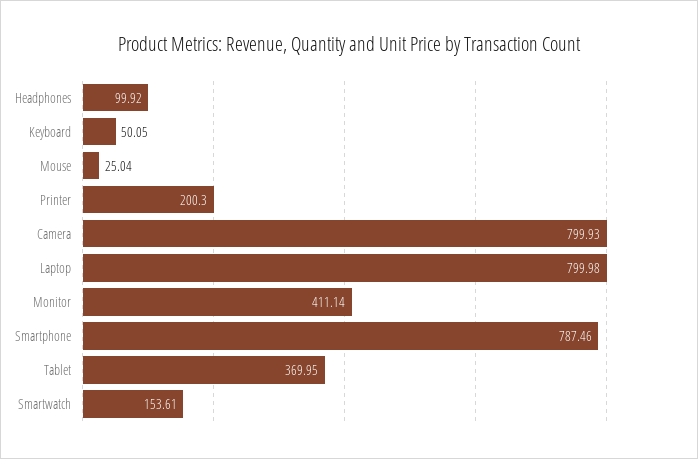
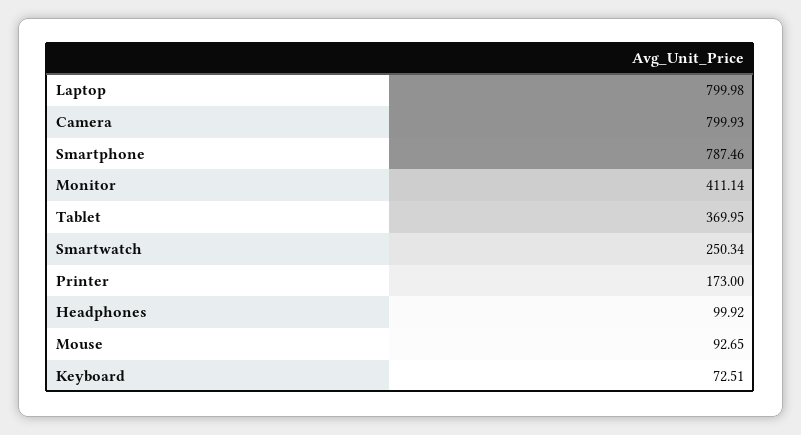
Keyboard: 50.05 -> 72.51
Mouse: 25.04 -> 92.65
Printer: 200.3 -> 173
Smartwatch: 153.61 -> 250.34

